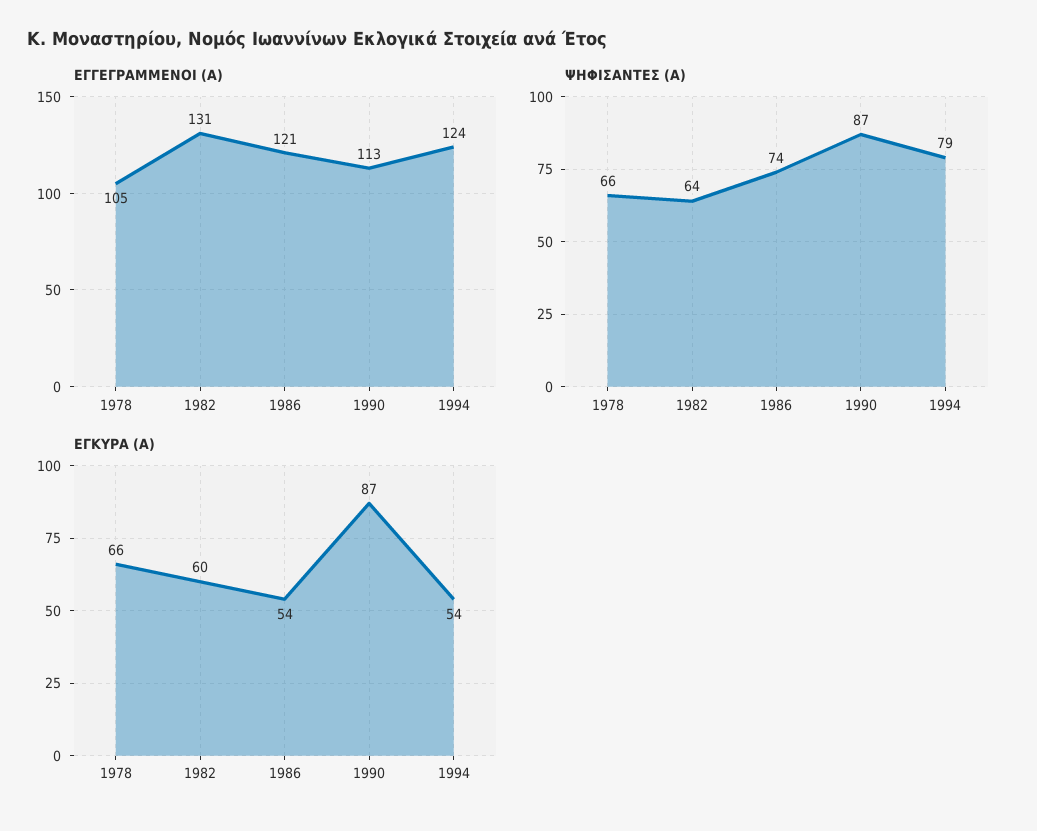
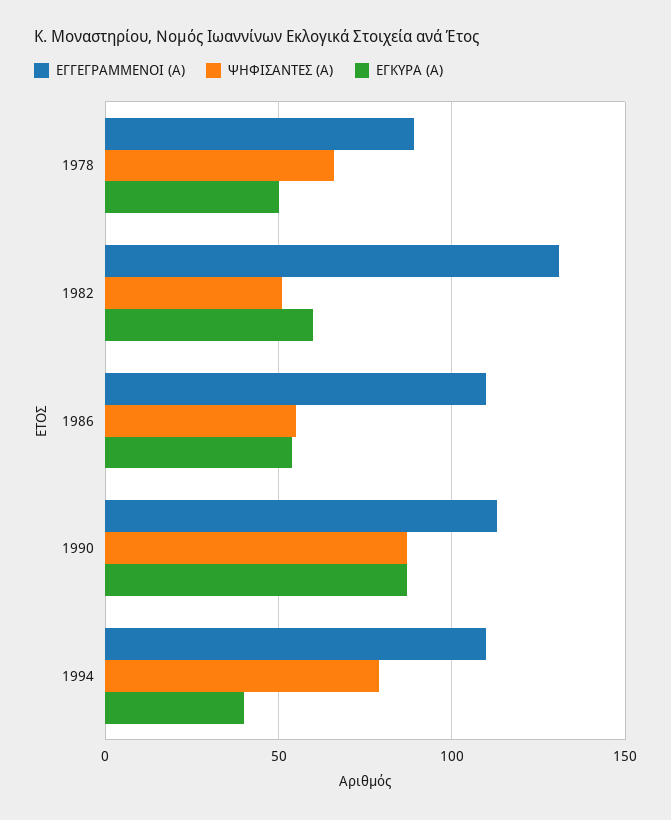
ΕΓΓΕΓΡΑΜΜΕΝΟΙ (Α), 1978: 105 -> 90
ΕΓΓΕΓΡΑΜΜΕΝΟΙ (Α), 1986: 121 -> 110
ΕΓΓΕΓΡΑΜΜΕΝΟΙ (Α), 1994: 124 -> 110
ΨΗΦΙΣΑΝΤΕΣ (Α), 1982: 64 -> 50
ΨΗΦΙΣΑΝΤΕΣ (Α), 1986: 74 -> 55
ΕΓΚΥΡΑ (Α), 1978: 66 -> 50
ΕΓΚΥΡΑ (Α), 1994: 54 -> 40

